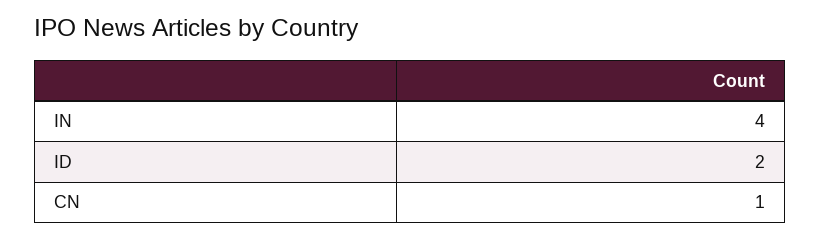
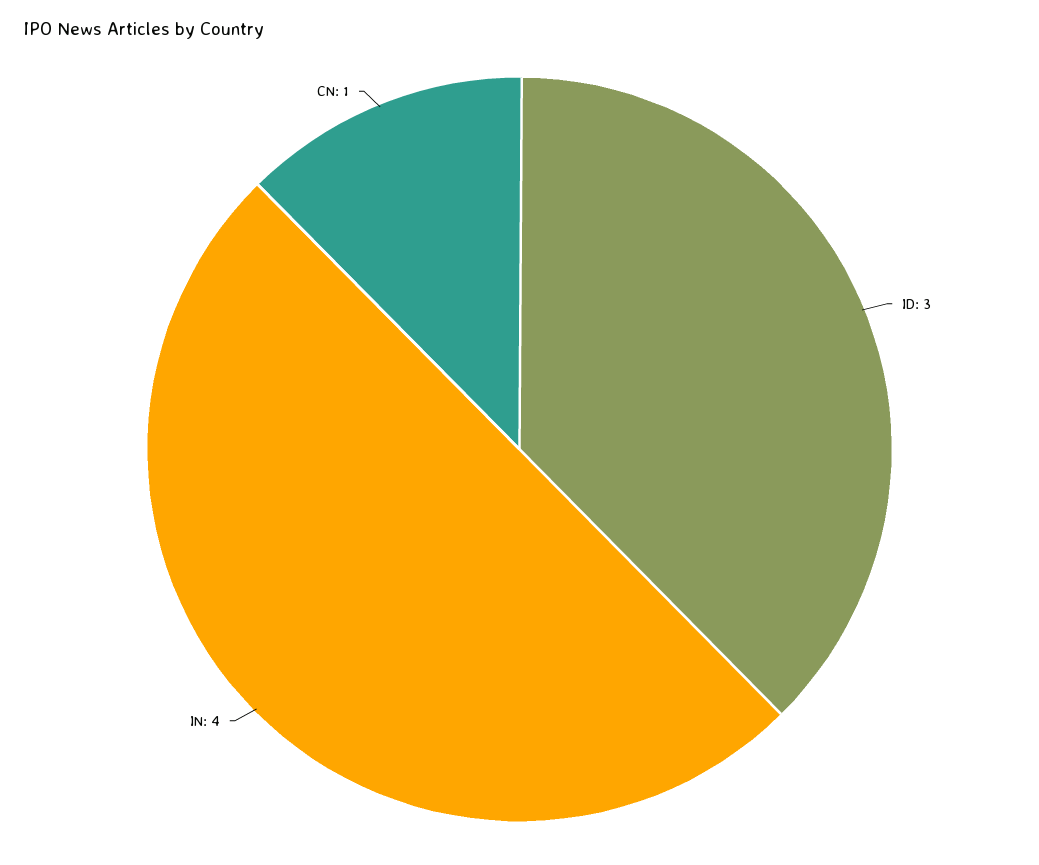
ID: 2 -> 3

